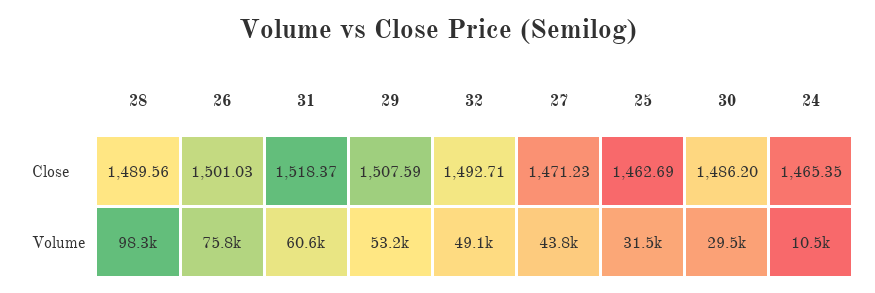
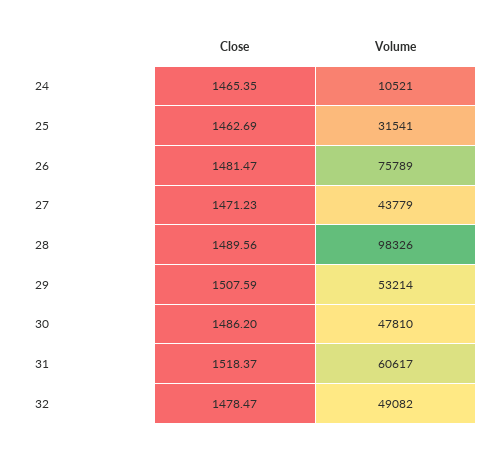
26, Close: 1501.03 -> 1481.47
32, Close: 1492.71 -> 1478.47
30, Volume: 29500 -> 47810

